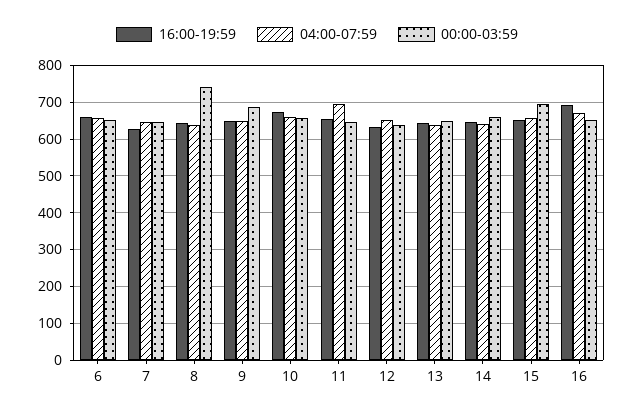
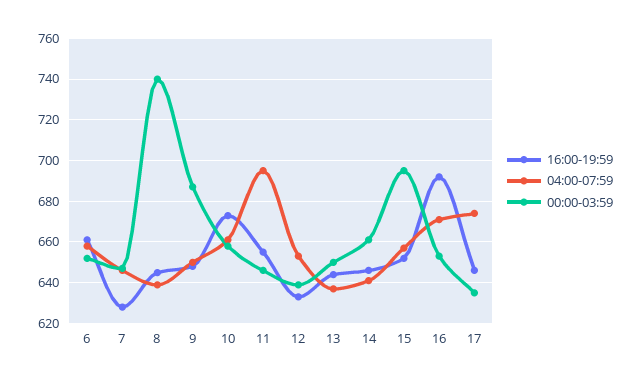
16:00-19:59, 17: none -> 645
04:00-07:59, 17: none -> 675
00:00-03:59, 17: none -> 635

